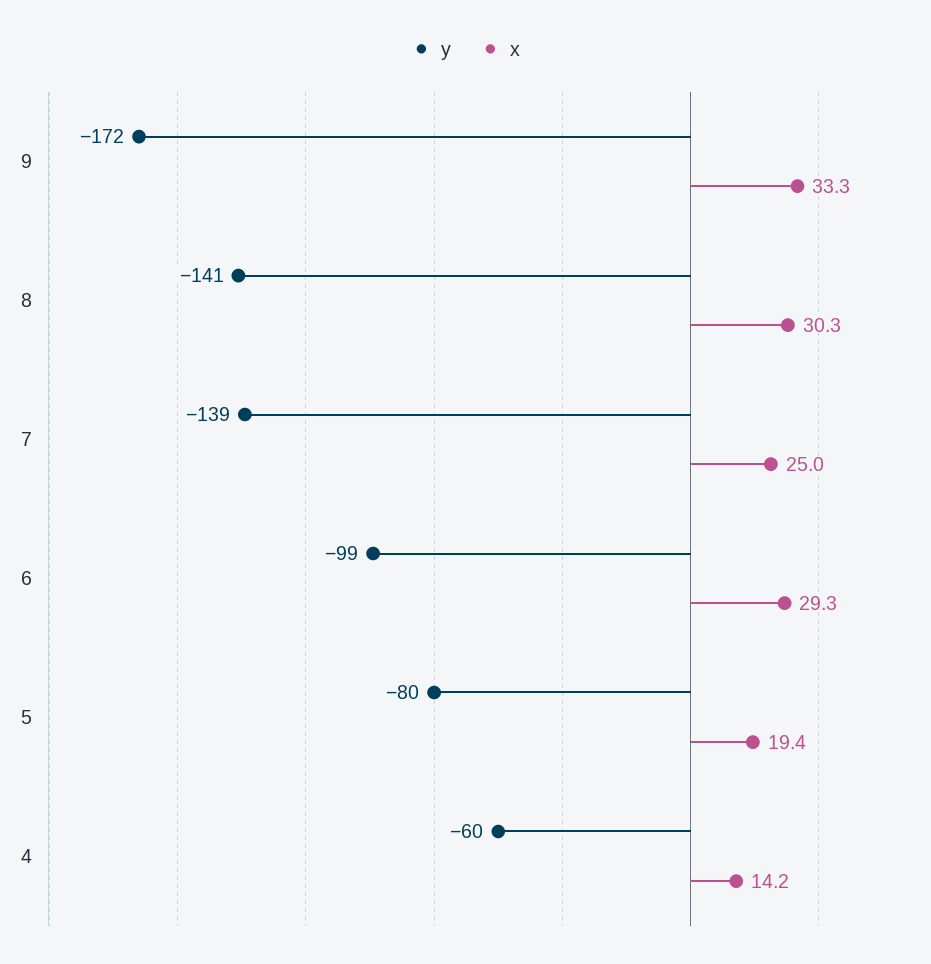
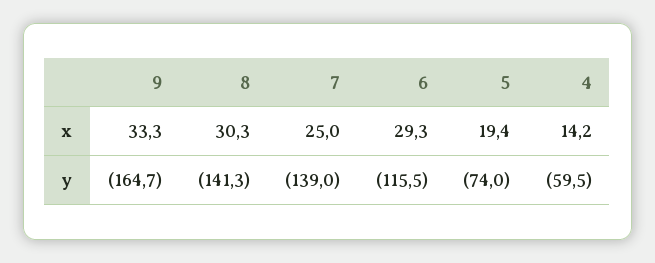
y, 9: -172 -> -164.7
y, 6: -99 -> -115.5
y, 5: -80 -> -74

